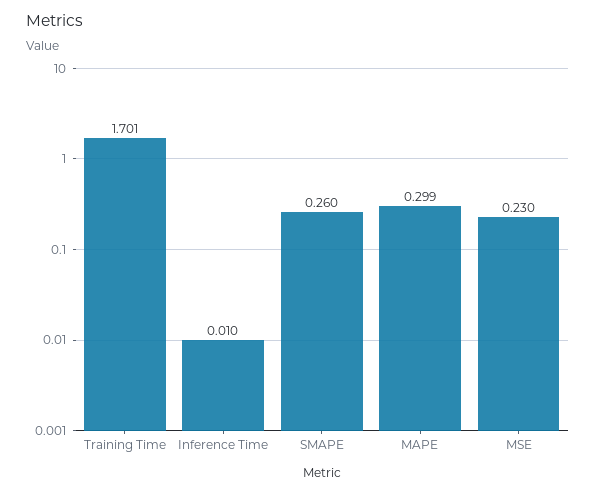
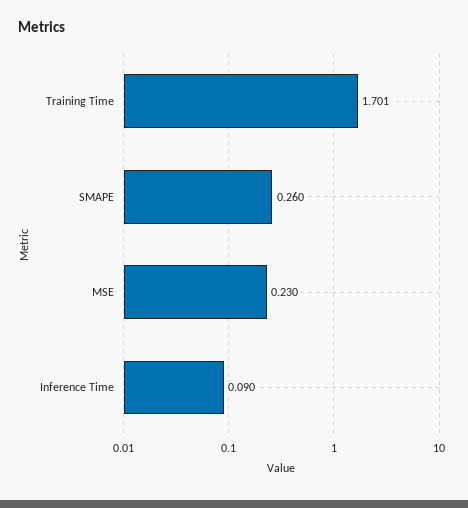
Inference Time: 0.01 -> 0.09
MAPE: 0.299 -> none

